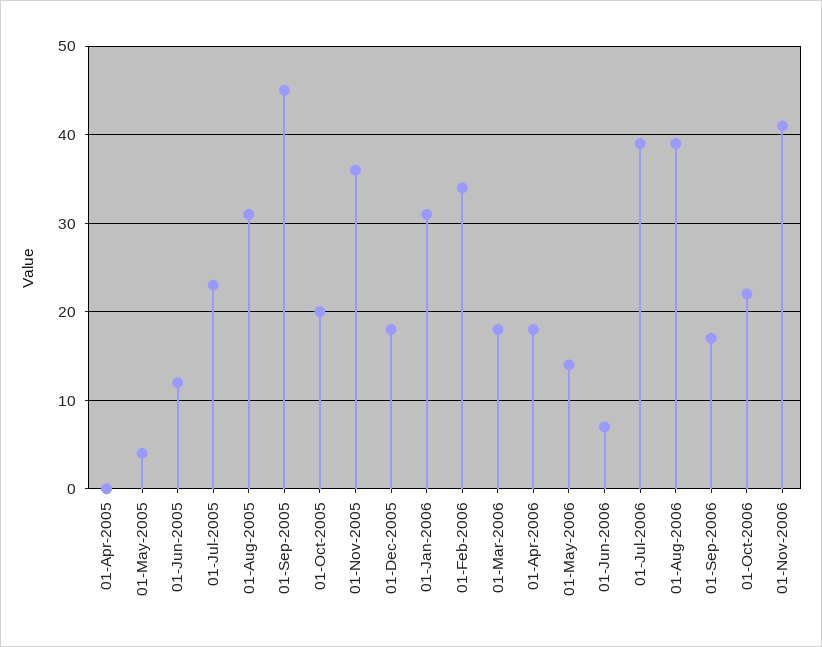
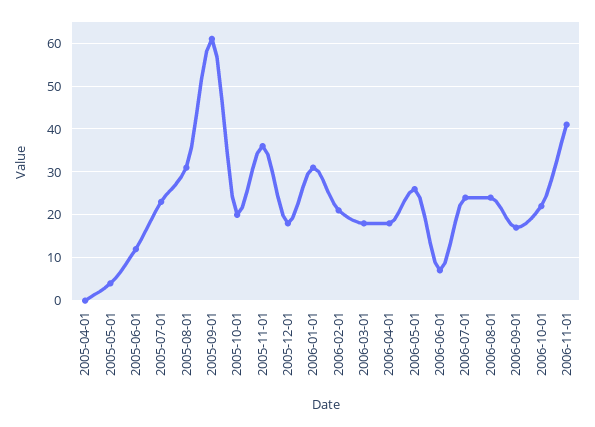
01-Sep-2005: 45 -> 60
01-Feb-2006: 34 -> 20
01-May-2006: 14 -> 25
01-Jul-2006: 39 -> 25
01-Aug-2006: 39 -> 25

